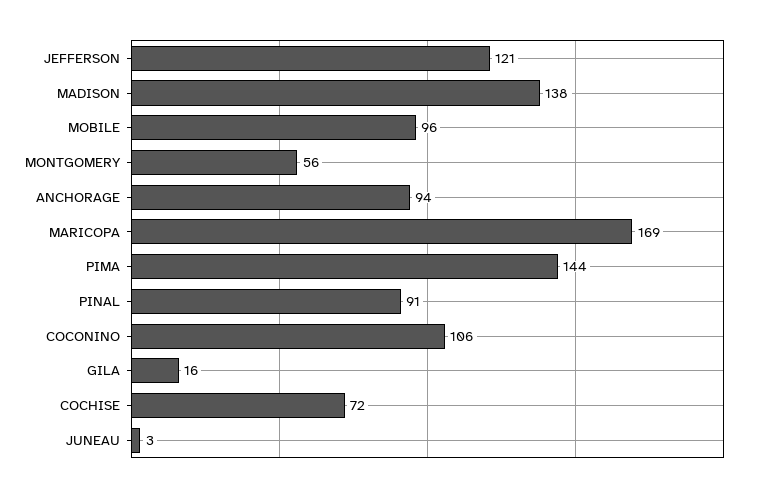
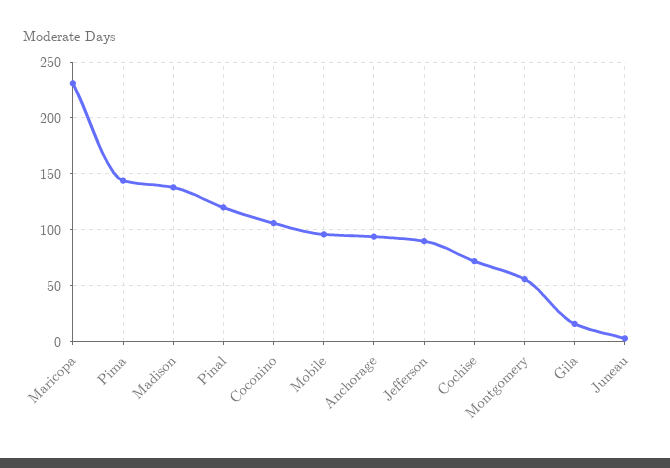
JEFFERSON: 121 -> 90
MARICOPA: 169 -> 230
PINAL: 91 -> 120

